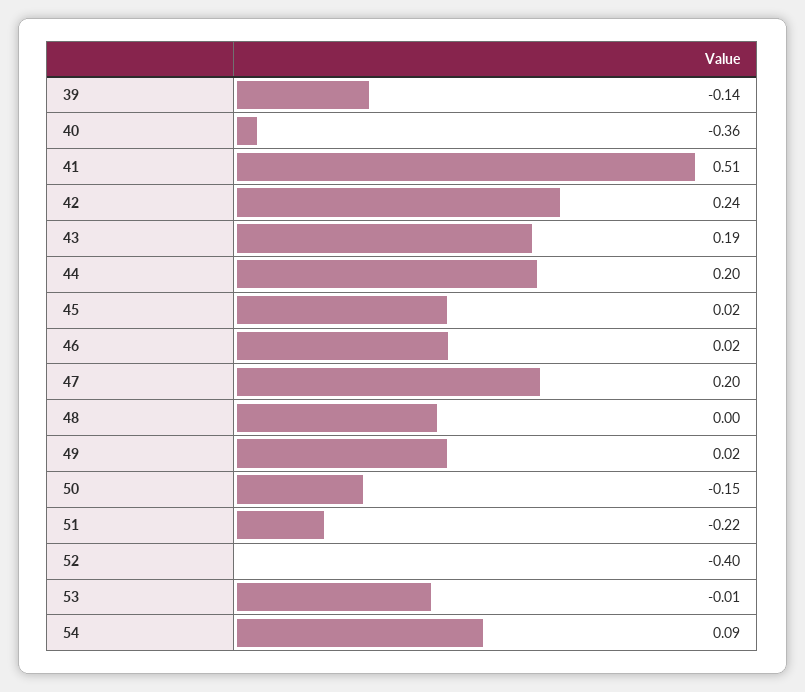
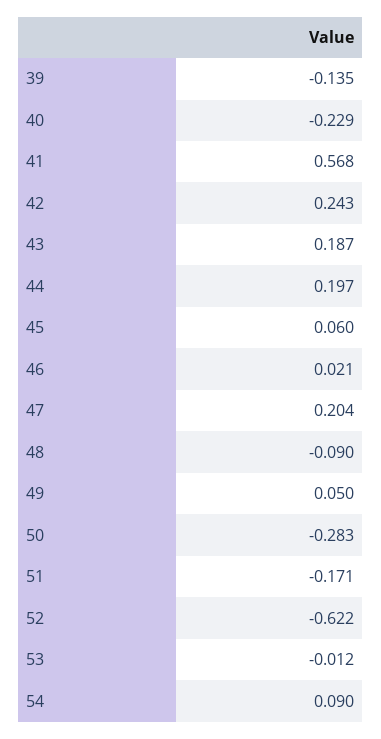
40: -0.36 -> -0.229
41: 0.51 -> 0.568
45: 0.02 -> 0.06
48: 0 -> -0.09
49: 0.02 -> 0.05
50: -0.15 -> -0.283
51: -0.22 -> -0.171
52: -0.4 -> -0.622

